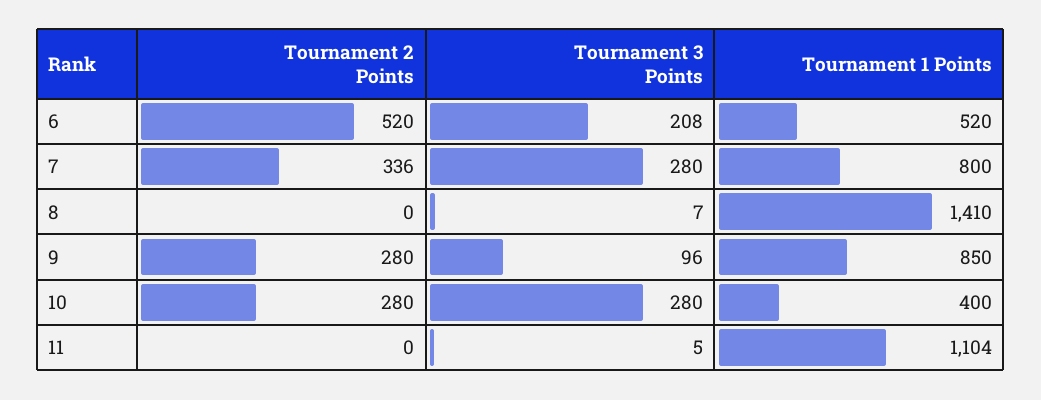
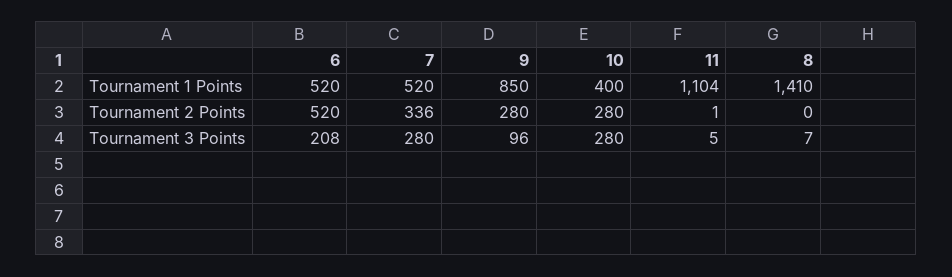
Tournament 1 Points, 7: 800 -> 520
Tournament 2 Points, 11: 0 -> 1

